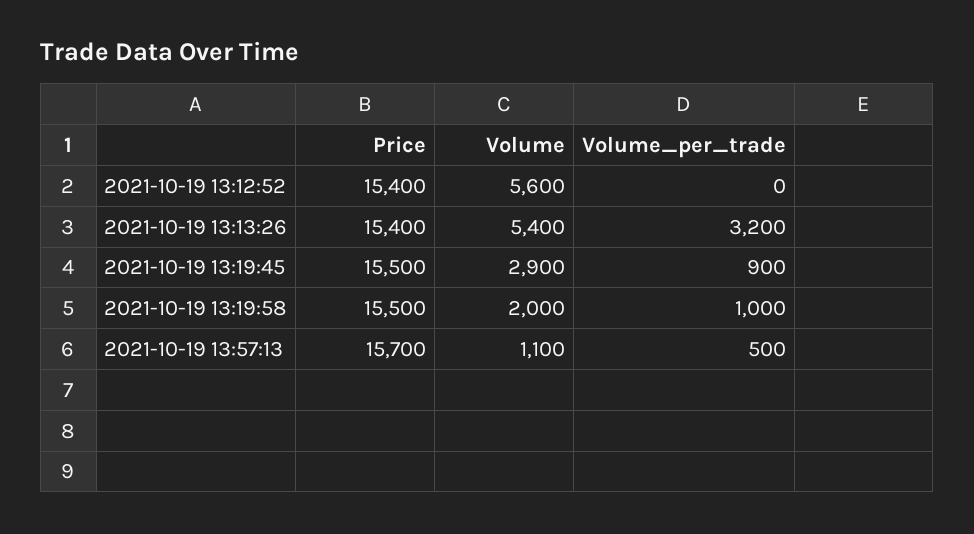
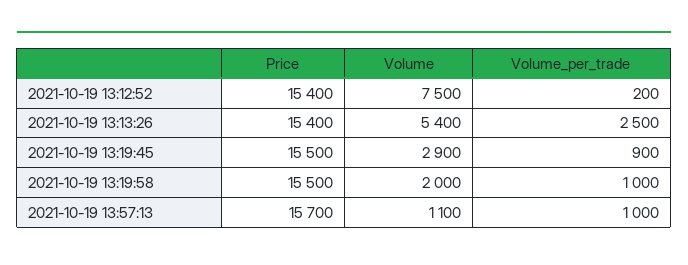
Volume, 2021-10-19 13:12:52: 5600 -> 7500
Volume_per_trade, 2021-10-19 13:12:52: 0 -> 200
Volume_per_trade, 2021-10-19 13:13:26: 3200 -> 2500
Volume_per_trade, 2021-10-19 13:57:13: 500 -> 1000

